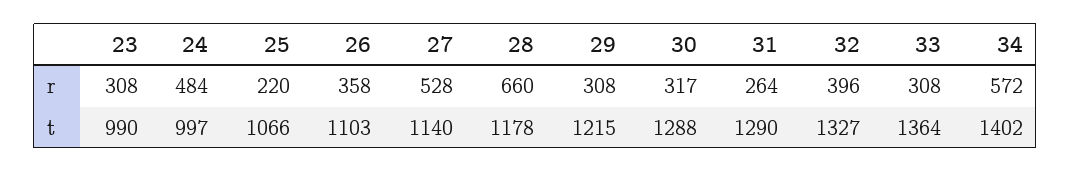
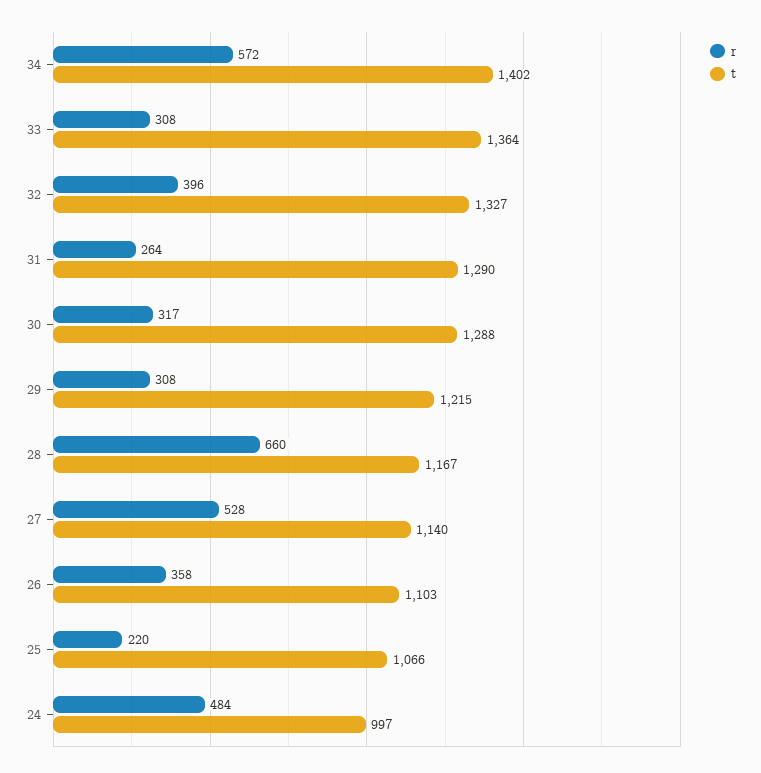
r, 23: 308 -> none
t, 23: 990 -> none
t, 28: 1178 -> 1167

